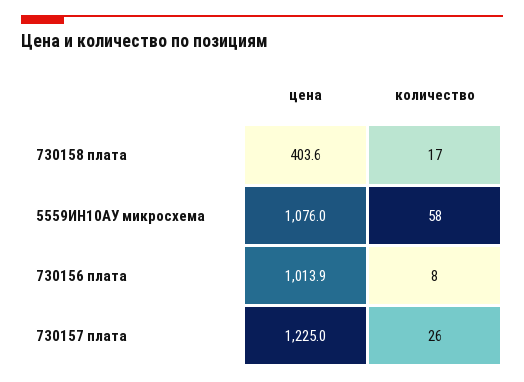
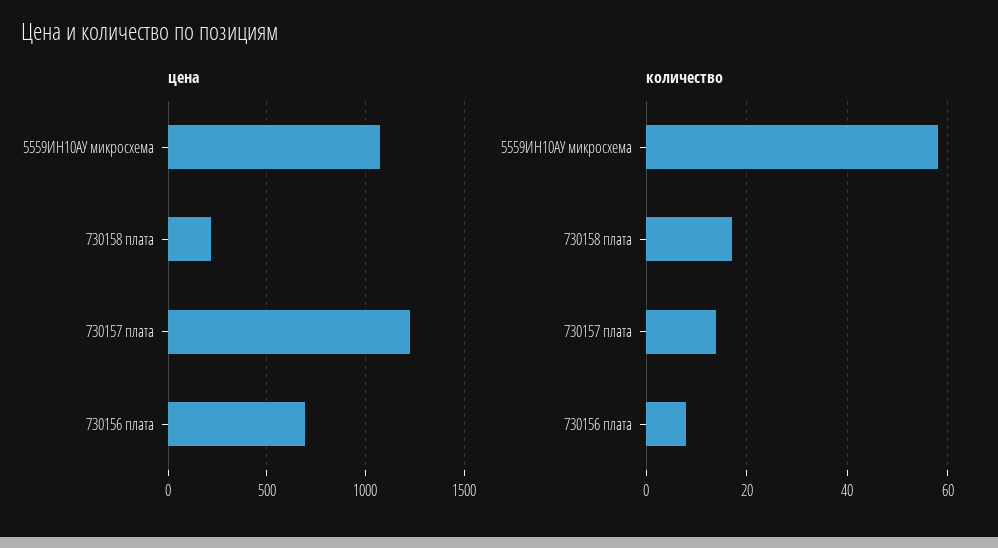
цена, 730158 плата: 403.6 -> 200
цена, 730156 плата: 1013.9 -> 700
количество, 730157 плата: 26 -> 15

